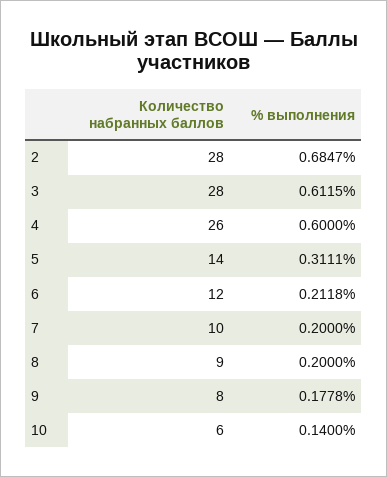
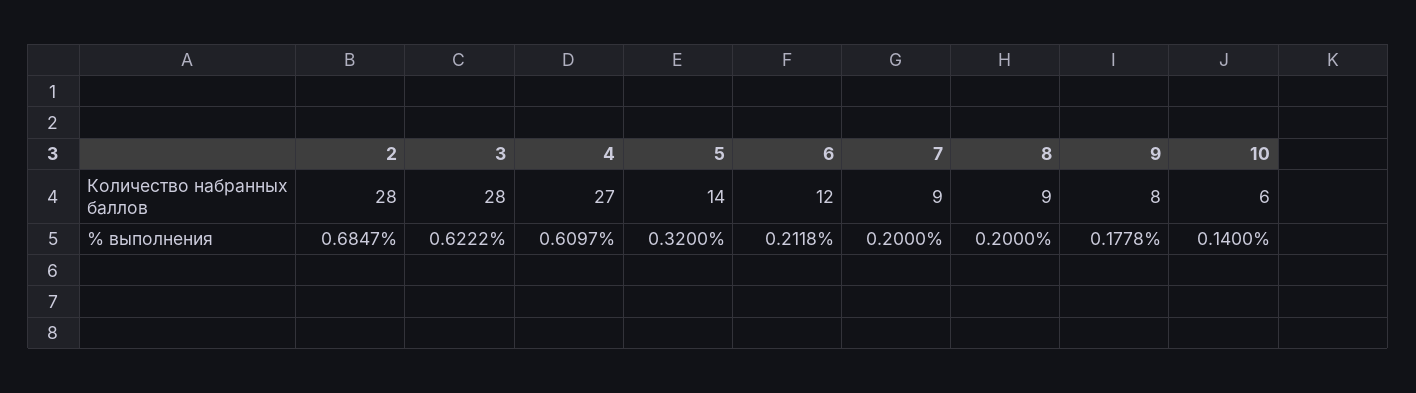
% выполнения, 3: 0.6115 -> 0.6222
Количество набранных баллов, 4: 26 -> 27
% выполнения, 4: 0.6 -> 0.6097
% выполнения, 5: 0.3111 -> 0.32
Количество набранных баллов, 7: 10 -> 9

